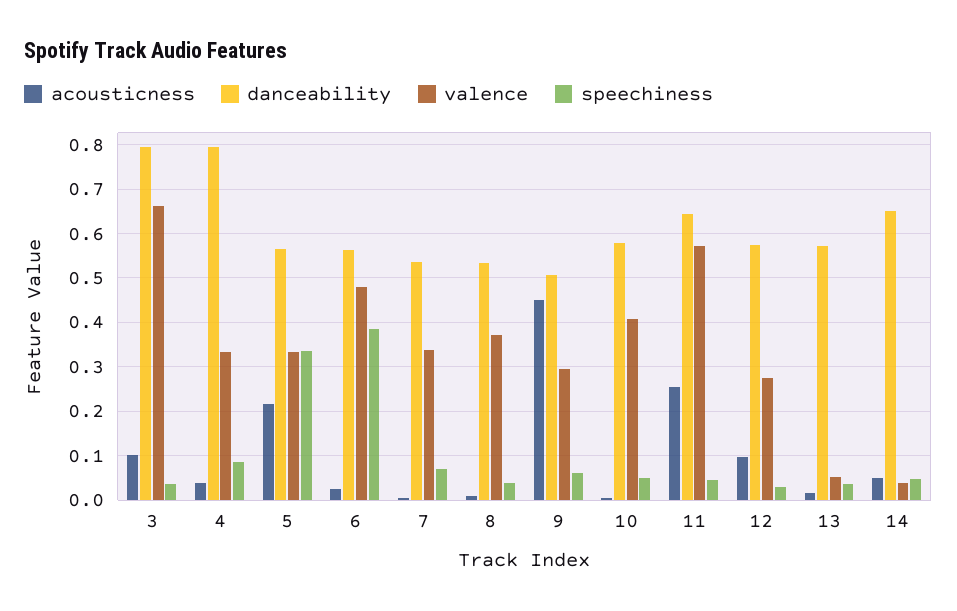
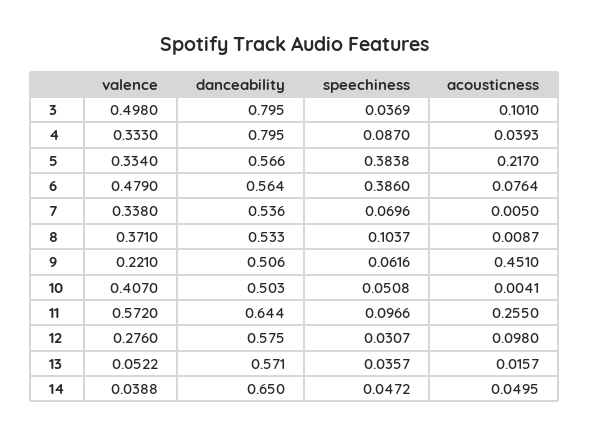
valence, 3: 0.66 -> 0.498
speechiness, 5: 0.34 -> 0.3838
acousticness, 6: 0.02 -> 0.0764
speechiness, 8: 0.04 -> 0.1037
valence, 9: 0.3 -> 0.221
danceability, 10: 0.58 -> 0.503
speechiness, 11: 0.04 -> 0.0966

